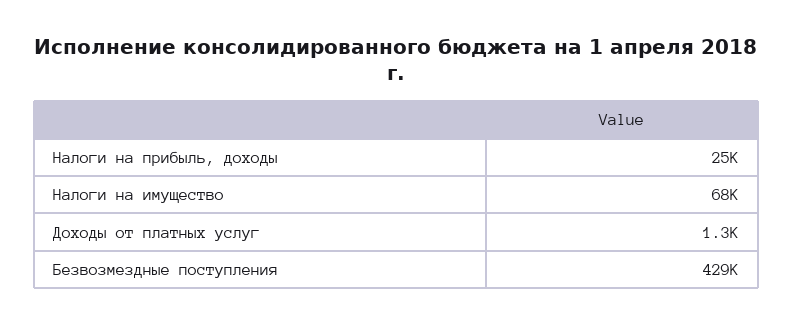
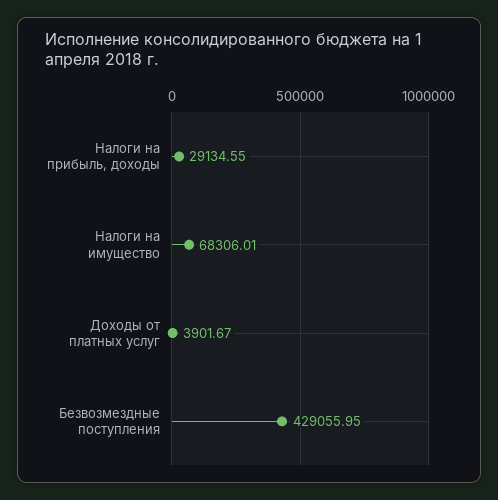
Налоги на прибыль, доходы: 25000 -> 29134.55
Доходы от платных услуг: 1300 -> 3901.67

